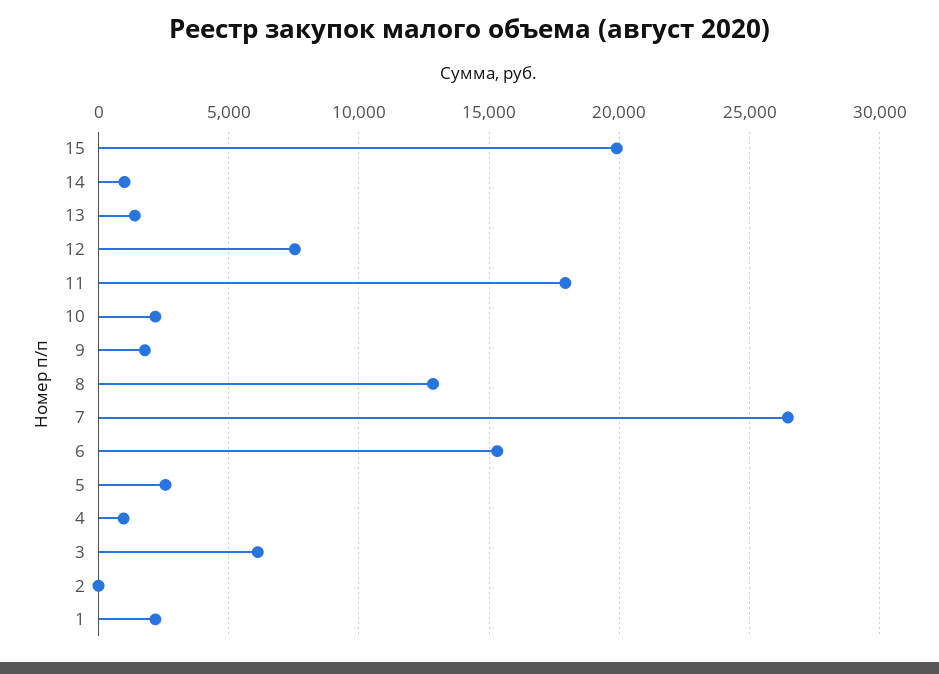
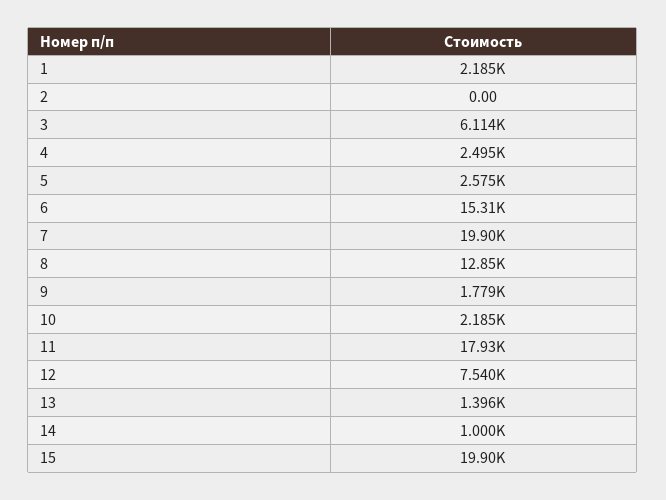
7: 26500 -> 19900
4: 1000 -> 2495

